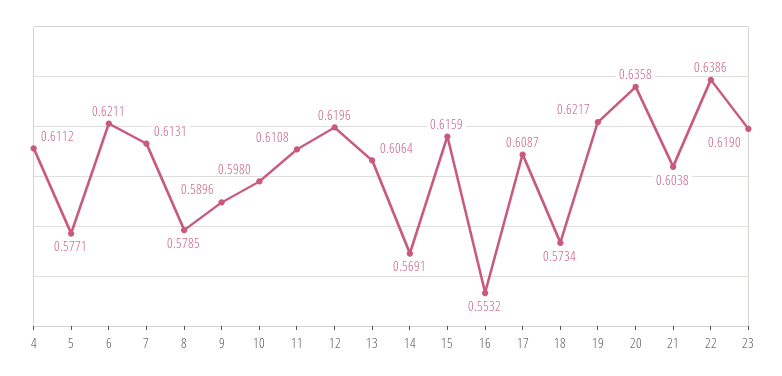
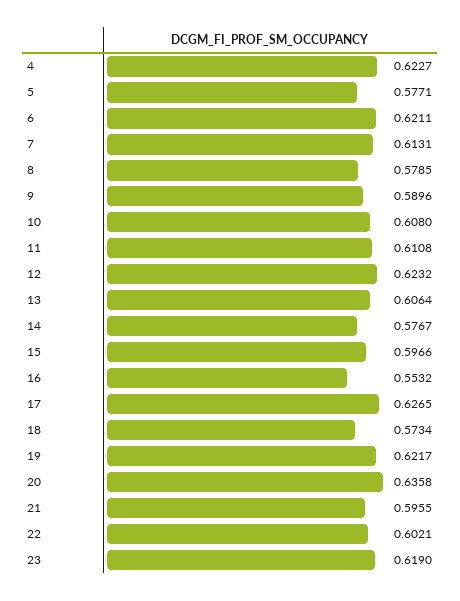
4: 0.6112 -> 0.6227
10: 0.598 -> 0.608
12: 0.6196 -> 0.6232
14: 0.5691 -> 0.5767
15: 0.6159 -> 0.5966
17: 0.6087 -> 0.6265
21: 0.6038 -> 0.5955
22: 0.6386 -> 0.6021

